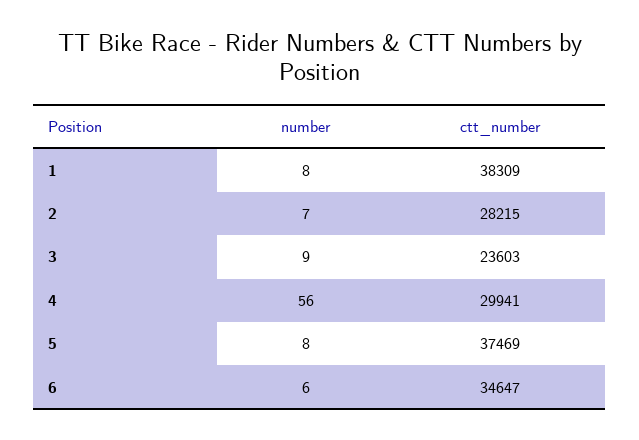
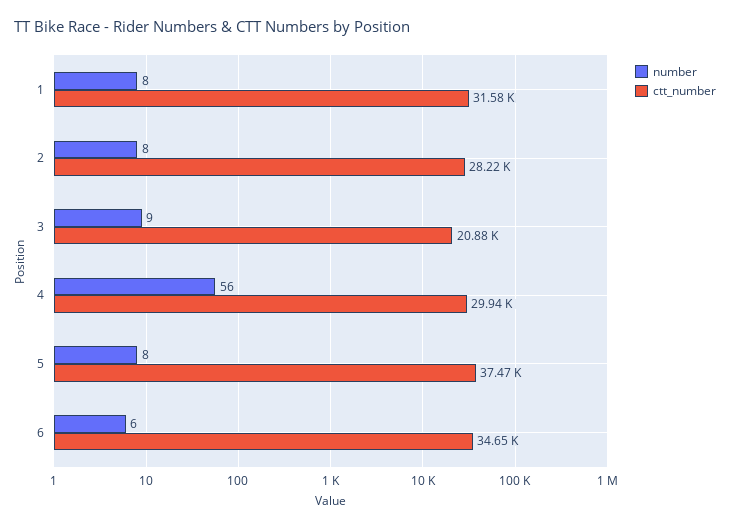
ctt_number, 1: 38309 -> 31580
number, 2: 7 -> 8
ctt_number, 3: 23603 -> 20880

